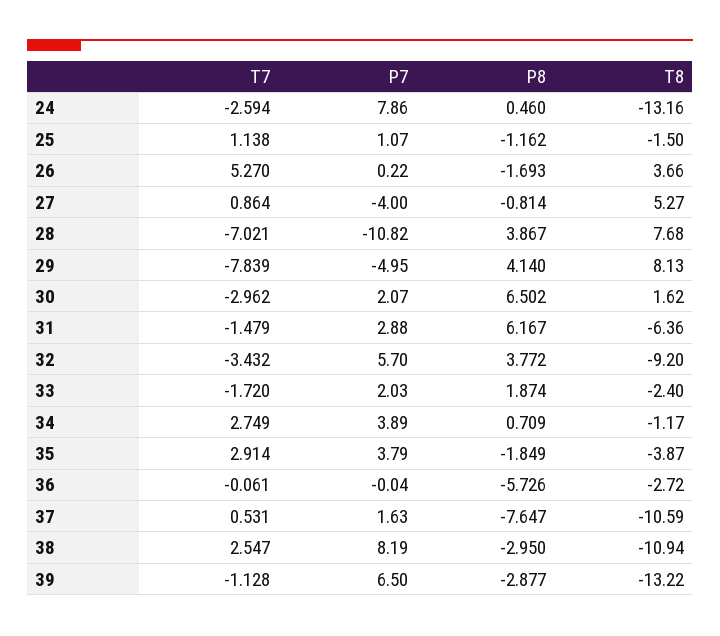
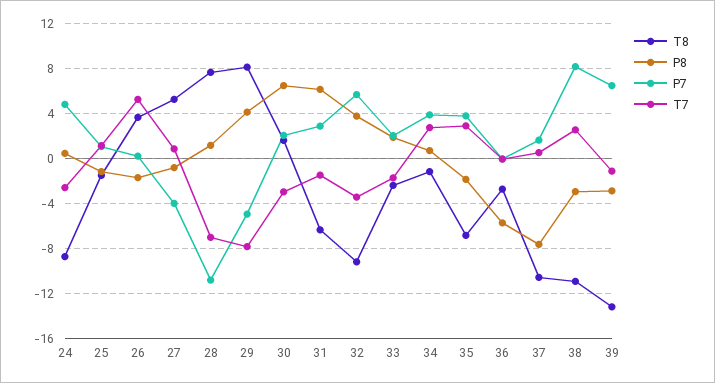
P7, 24: 7.86 -> 5
T8, 24: -13.16 -> -9
P8, 28: 3.867 -> 1
T8, 35: -3.87 -> -7

